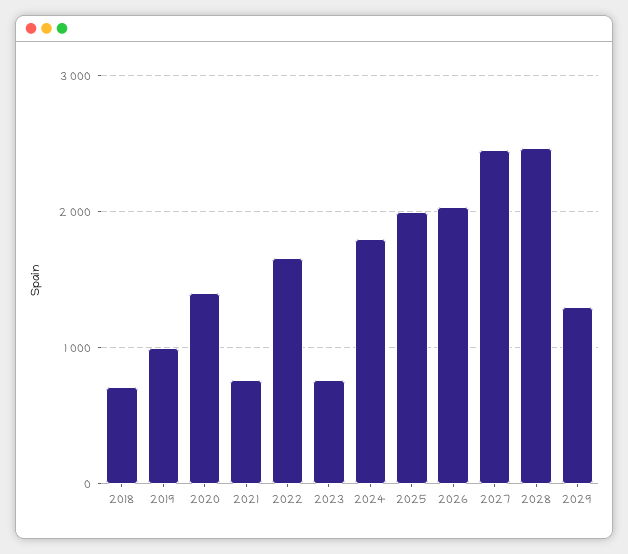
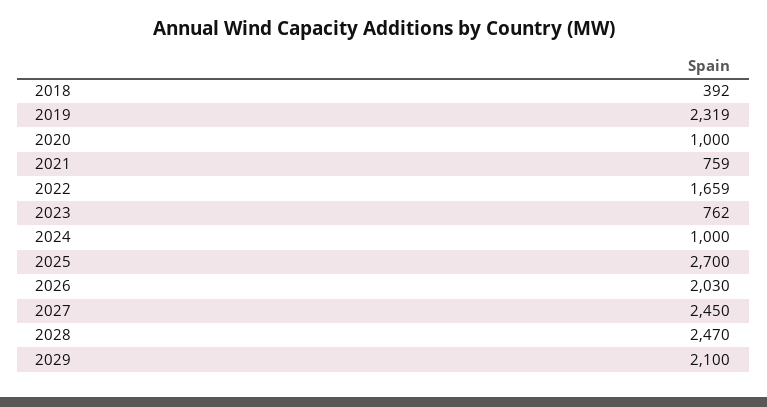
2018: 700 -> 392
2019: 1000 -> 2319
2020: 1400 -> 1000
2024: 1800 -> 1000
2025: 2000 -> 2700
2029: 1300 -> 2100

